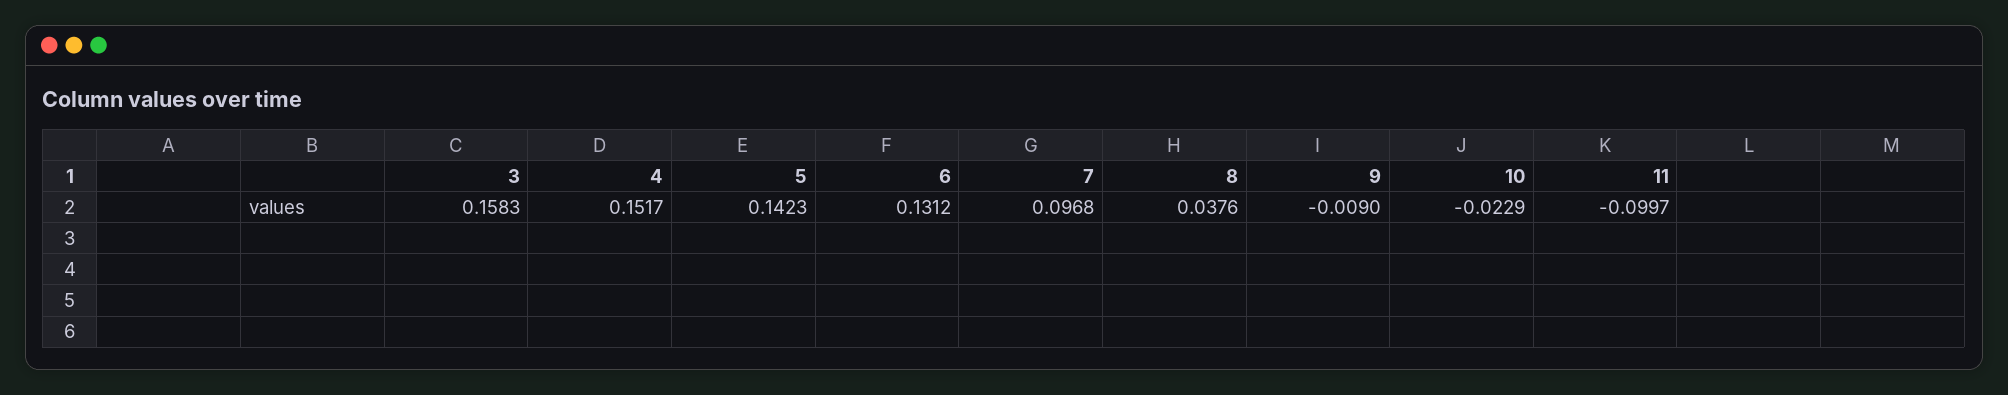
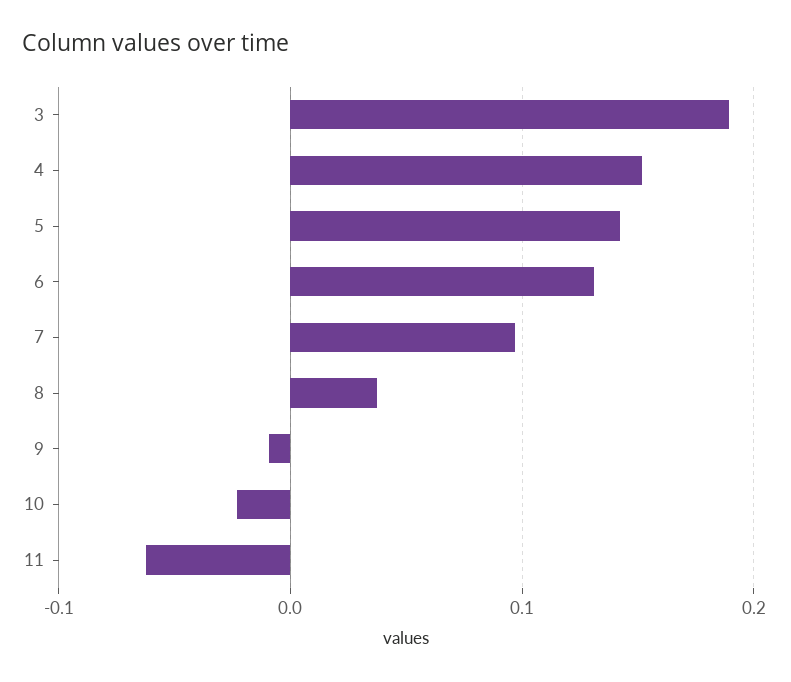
3: 0.1583 -> 0.19
11: -0.0997 -> -0.06

